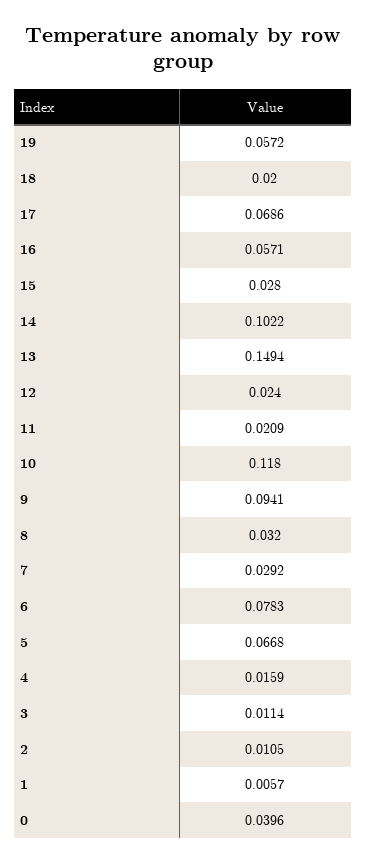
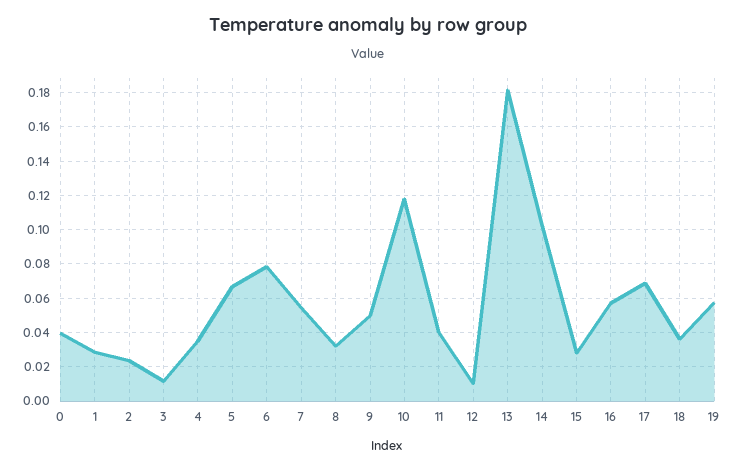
18: 0.02 -> 0.035
13: 0.1494 -> 0.18
12: 0.024 -> 0.01
11: 0.0209 -> 0.04
9: 0.0941 -> 0.05
7: 0.0292 -> 0.055
4: 0.0159 -> 0.035
2: 0.0105 -> 0.025
1: 0.0057 -> 0.03

